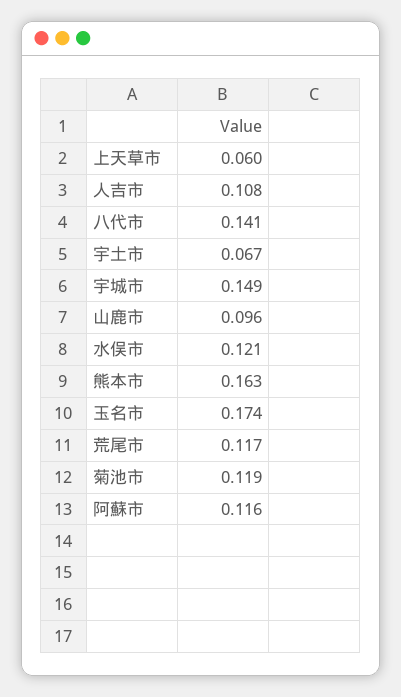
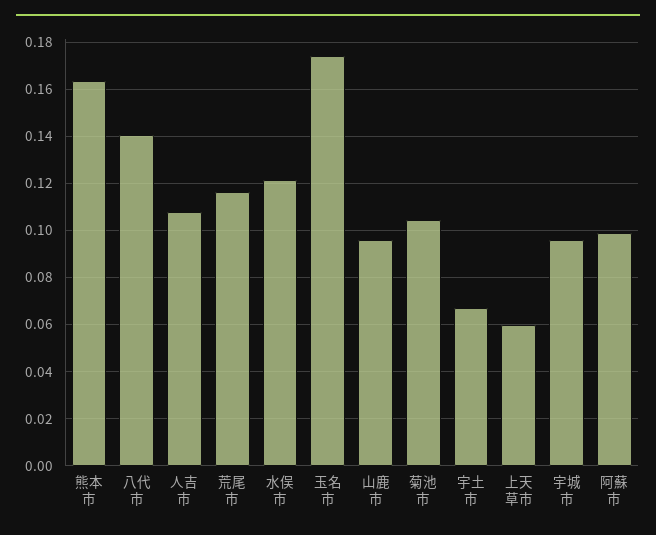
宇城市: 0.149 -> 0.095
菊池市: 0.119 -> 0.105
阿蘇市: 0.116 -> 0.1

